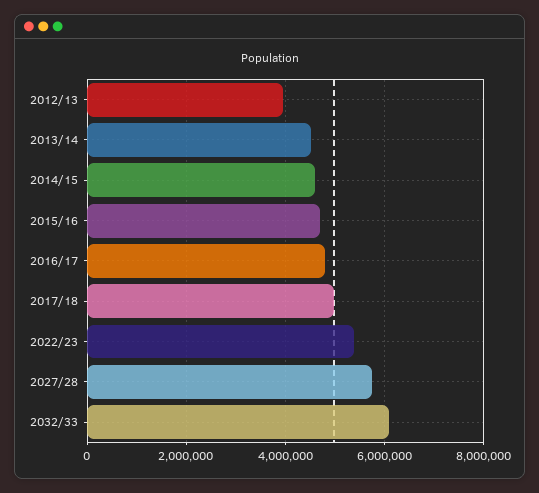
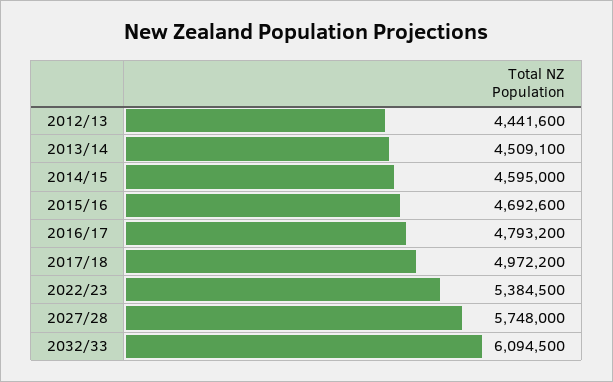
2012/13: 4000000 -> 4441600

